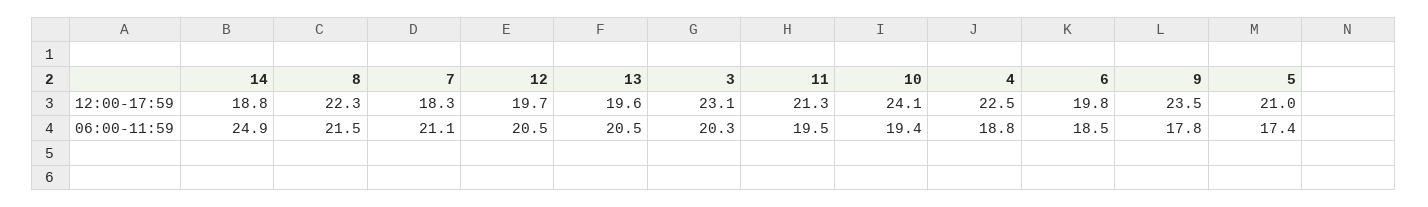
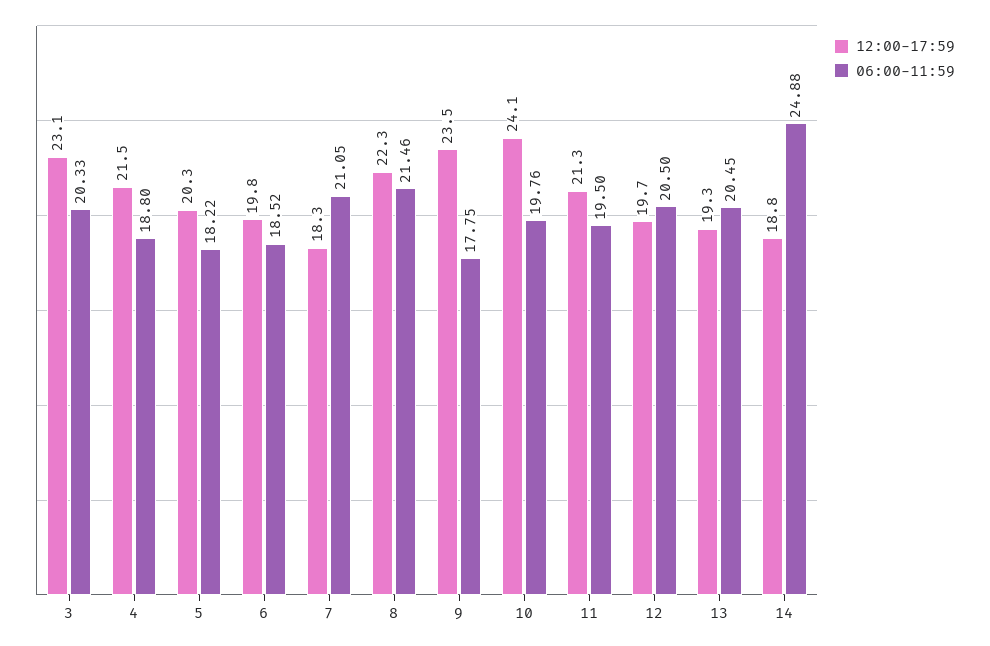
12:00-17:59, 13: 19.6 -> 19.3
12:00-17:59, 4: 22.5 -> 21.5
12:00-17:59, 5: 21 -> 20.3
06:00-11:59, 10: 19.4 -> 19.76
06:00-11:59, 5: 17.4 -> 18.22

